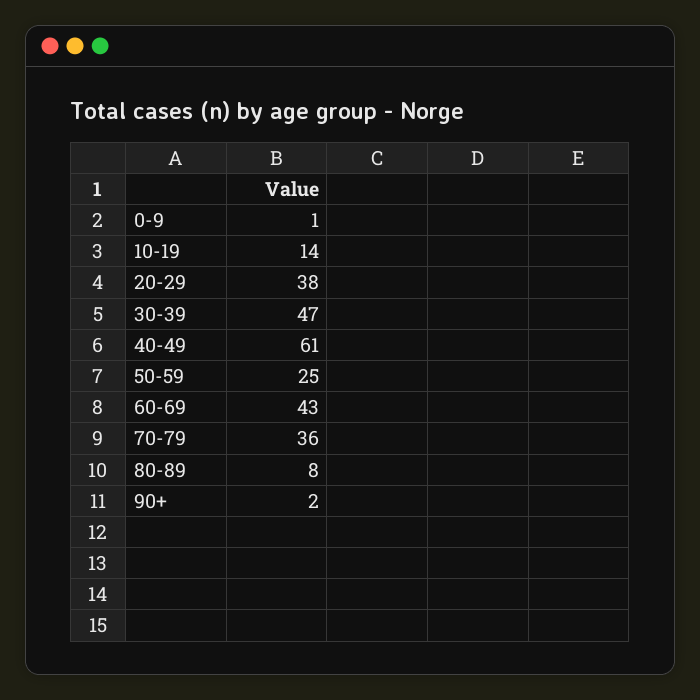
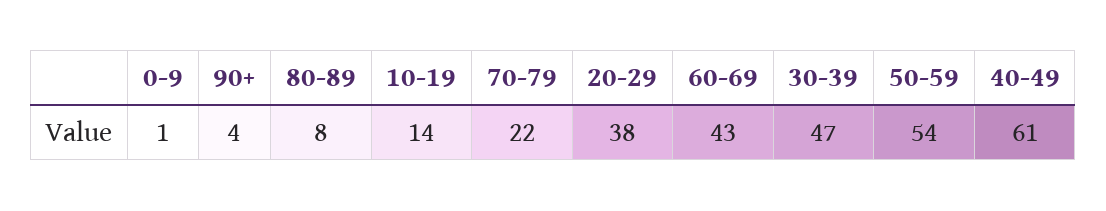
50-59: 25 -> 54
70-79: 36 -> 22
90+: 2 -> 4

